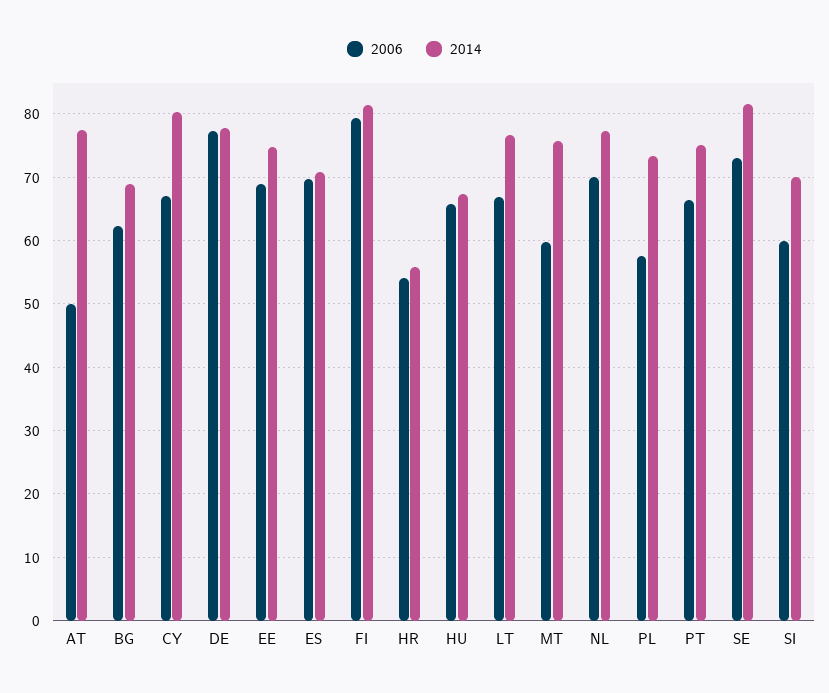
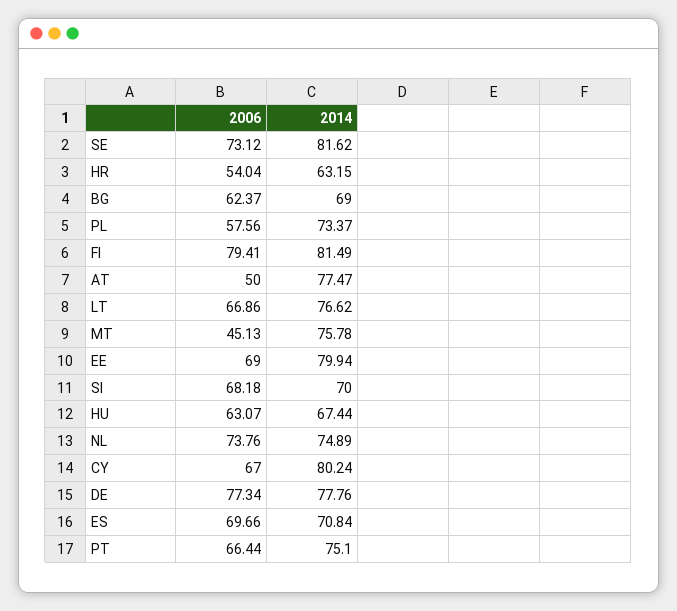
2014, EE: 75 -> 79.94
2014, HR: 56 -> 63.15
2006, HU: 66 -> 63.07
2006, MT: 60 -> 45.13
2006, NL: 70 -> 73.76
2014, NL: 77 -> 74.89
2006, SI: 60 -> 68.18

